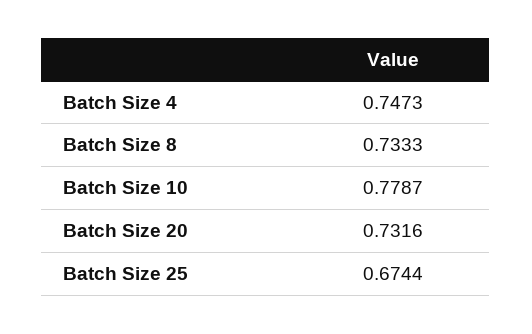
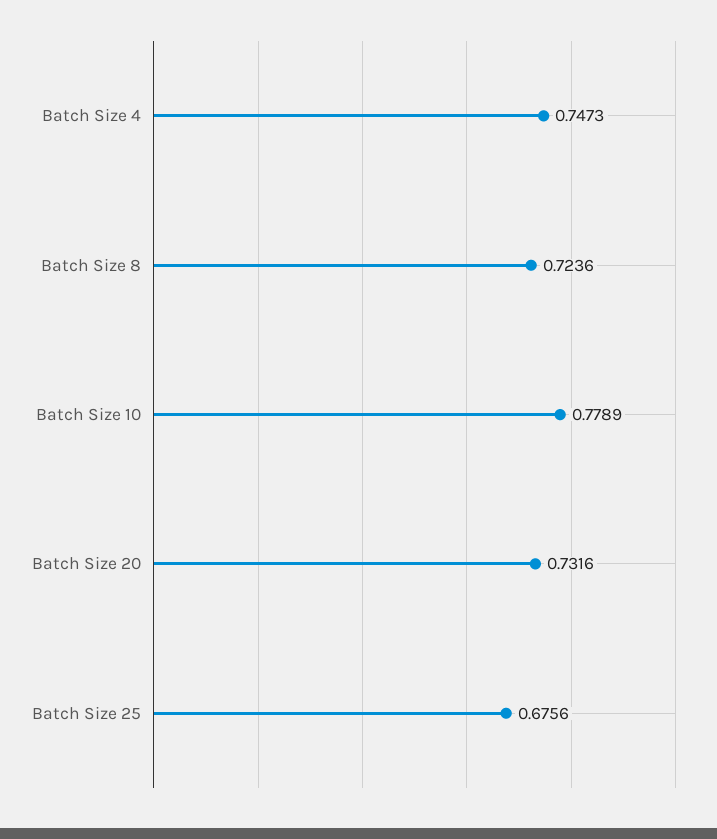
Batch Size 8: 0.7333 -> 0.7236
Batch Size 10: 0.7787 -> 0.7789
Batch Size 25: 0.6744 -> 0.6756

